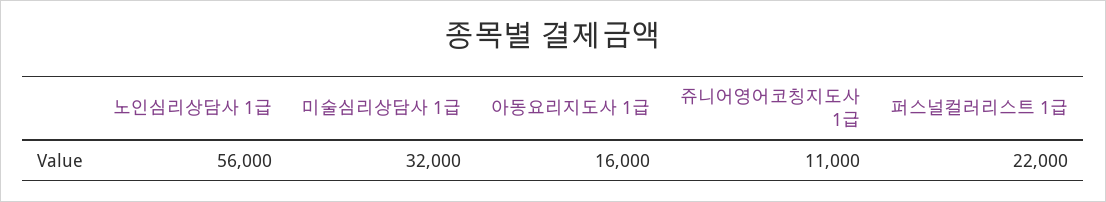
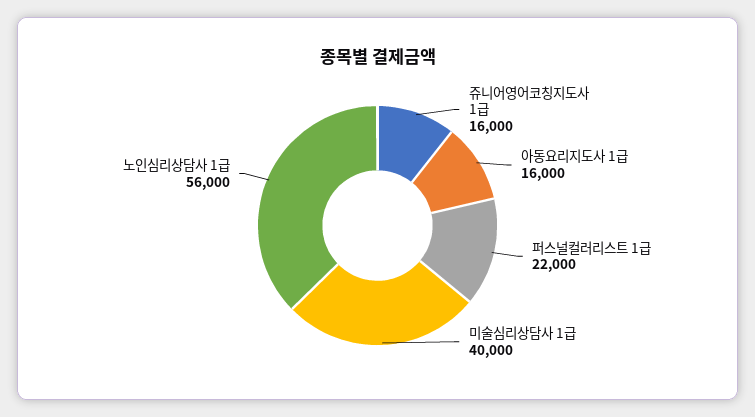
미술심리상담사 1급: 32000 -> 40000
쥬니어영어코칭지도사 1급: 11000 -> 16000

